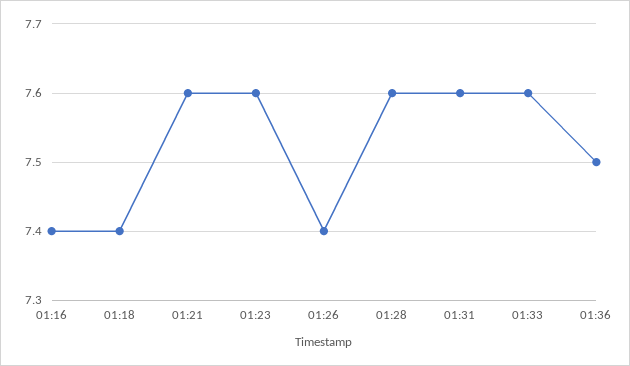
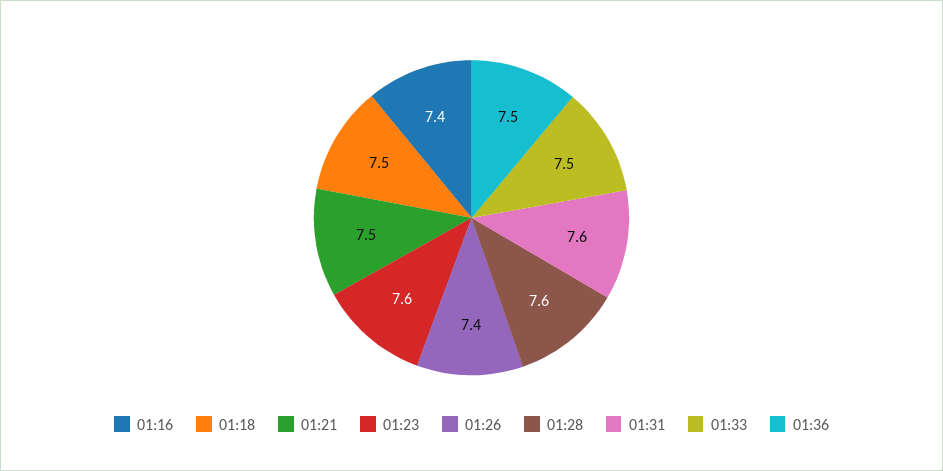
01:18: 7.4 -> 7.5
01:21: 7.6 -> 7.5
01:33: 7.6 -> 7.5

